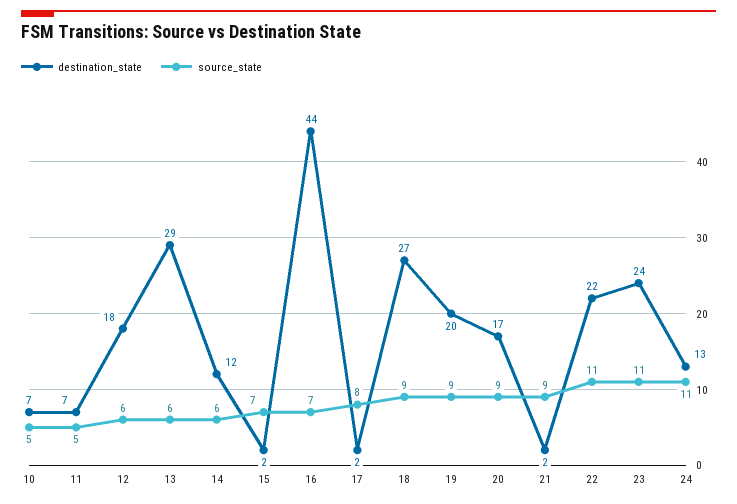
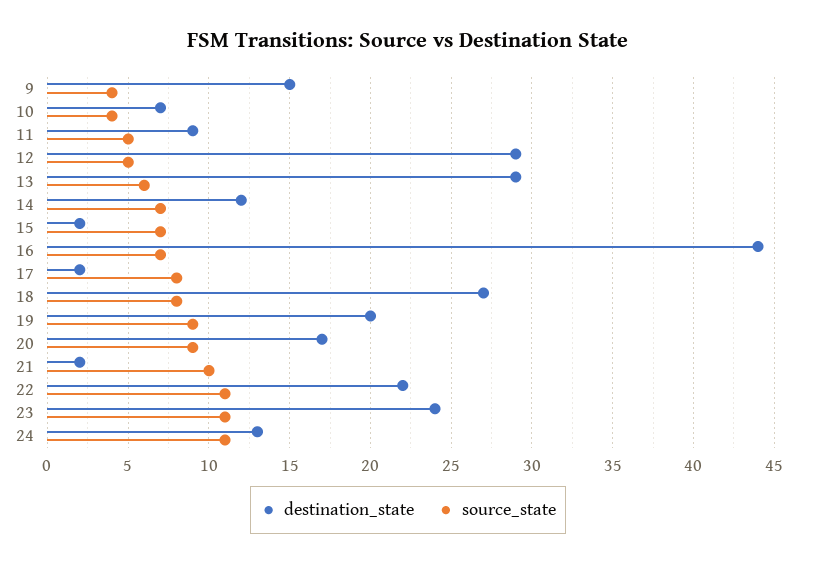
source_state, 10: 5 -> 4
destination_state, 11: 7 -> 9
destination_state, 12: 18 -> 29
source_state, 12: 6 -> 5
source_state, 14: 6 -> 7
source_state, 18: 9 -> 8
source_state, 21: 9 -> 10
destination_state, 9: none -> 15
source_state, 9: none -> 4

